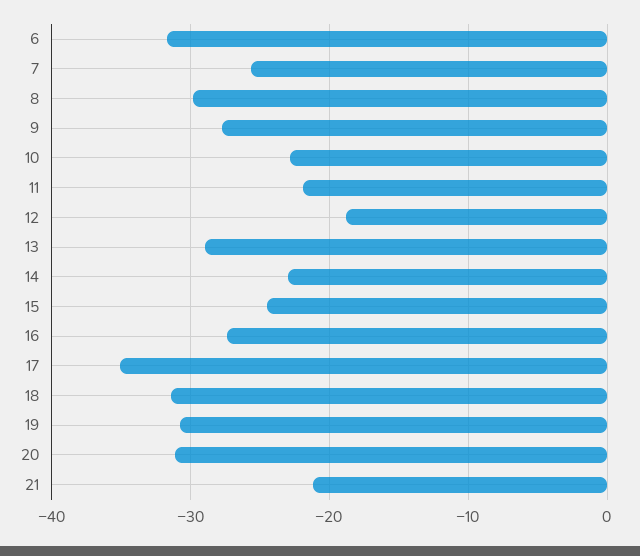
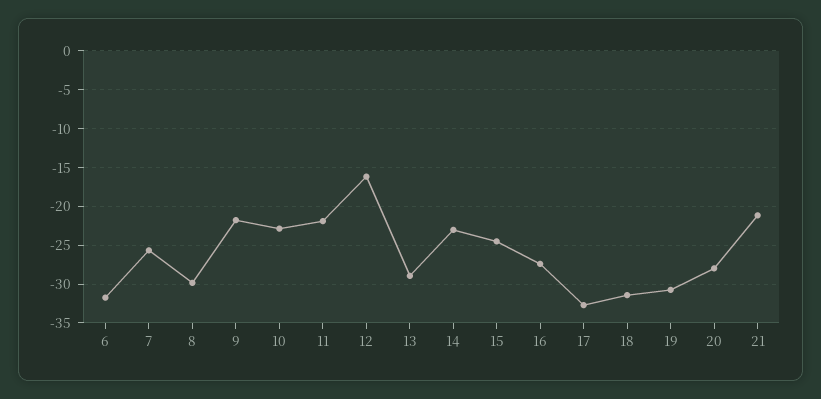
9: -28 -> -22
12: -19 -> -16
17: -35 -> -33
20: -31 -> -28

